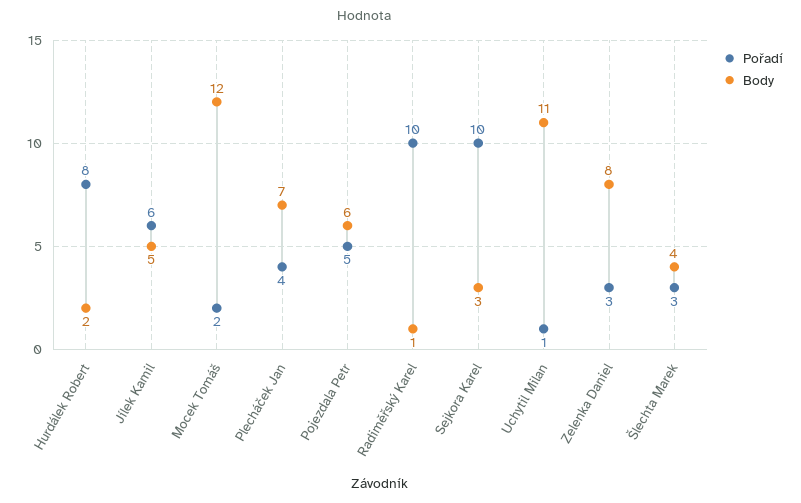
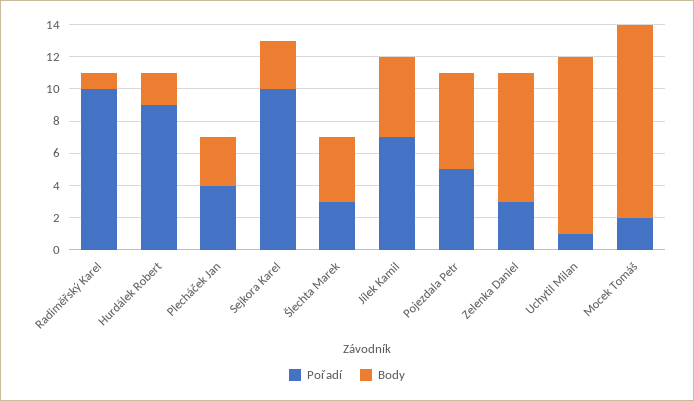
Pořadí, Hurdálek Robert: 8 -> 9
Pořadí, Jílek Kamil: 6 -> 7
Body, Plecháček Jan: 7 -> 3

